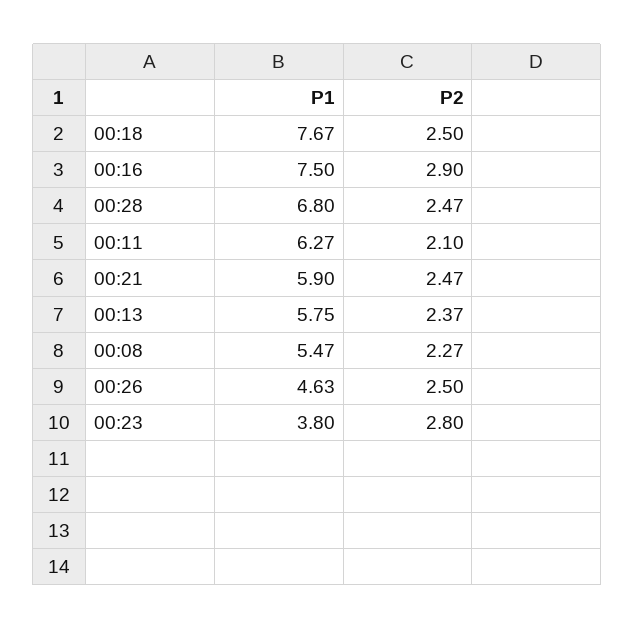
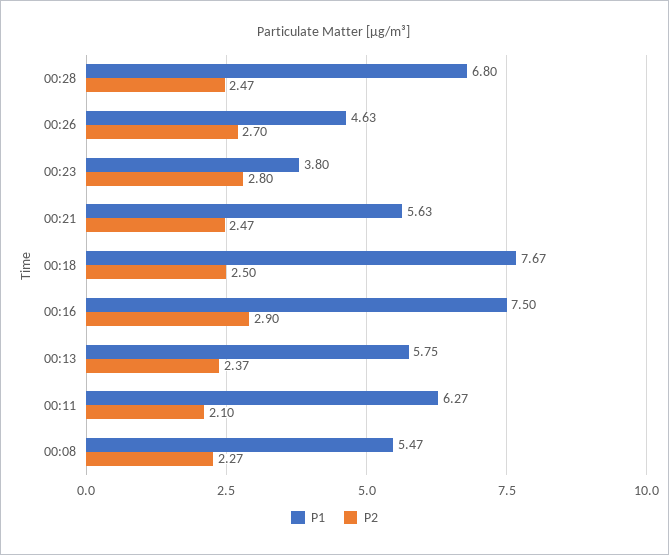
P1, 00:21: 5.9 -> 5.63
P2, 00:26: 2.5 -> 2.7

